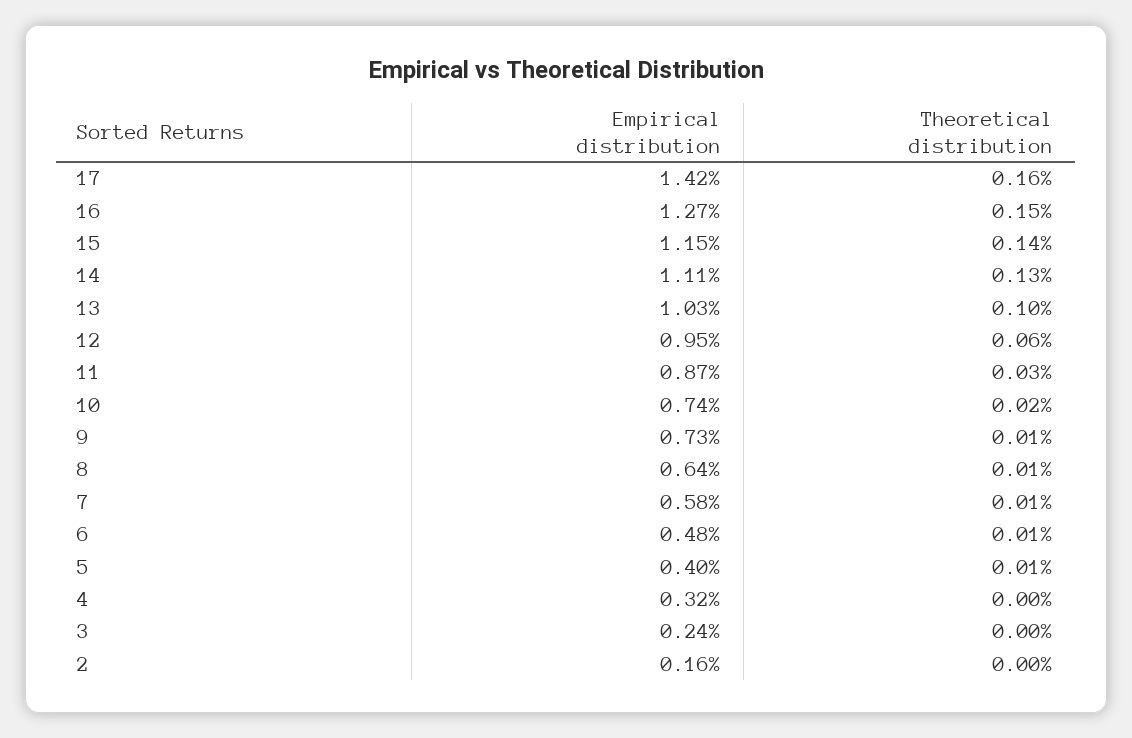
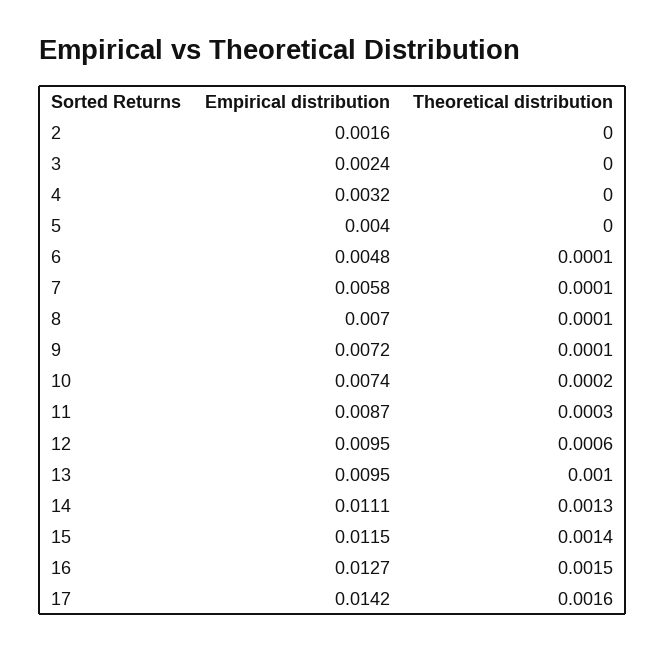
Empirical distribution, 13: 0.0103 -> 0.0095
Empirical distribution, 9: 0.0073 -> 0.0072
Empirical distribution, 8: 0.0064 -> 0.007
Theoretical distribution, 5: 0.0001 -> 0

